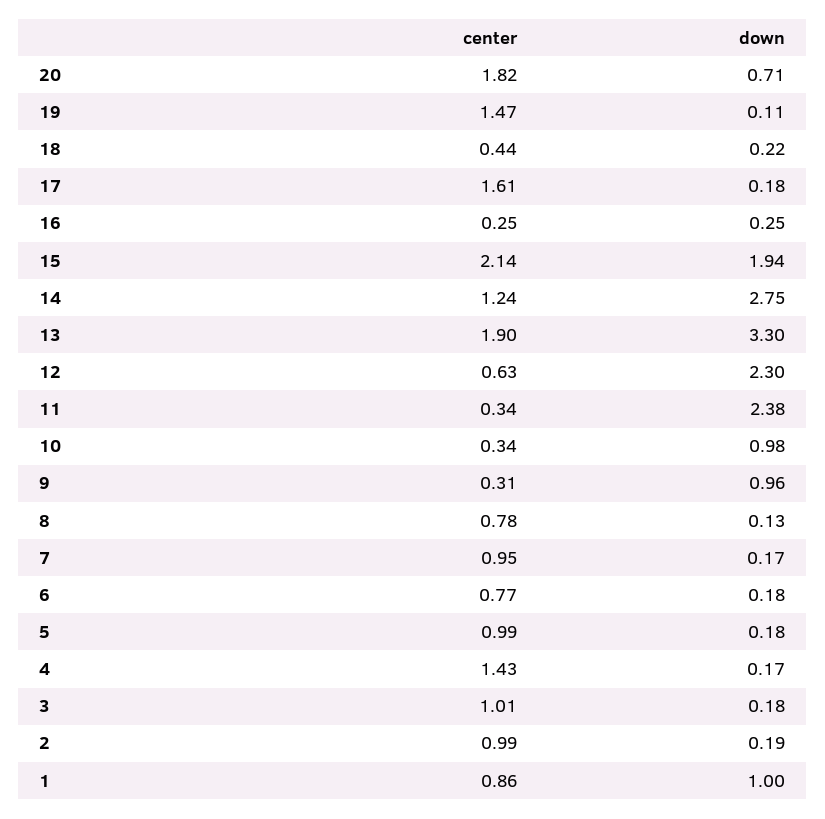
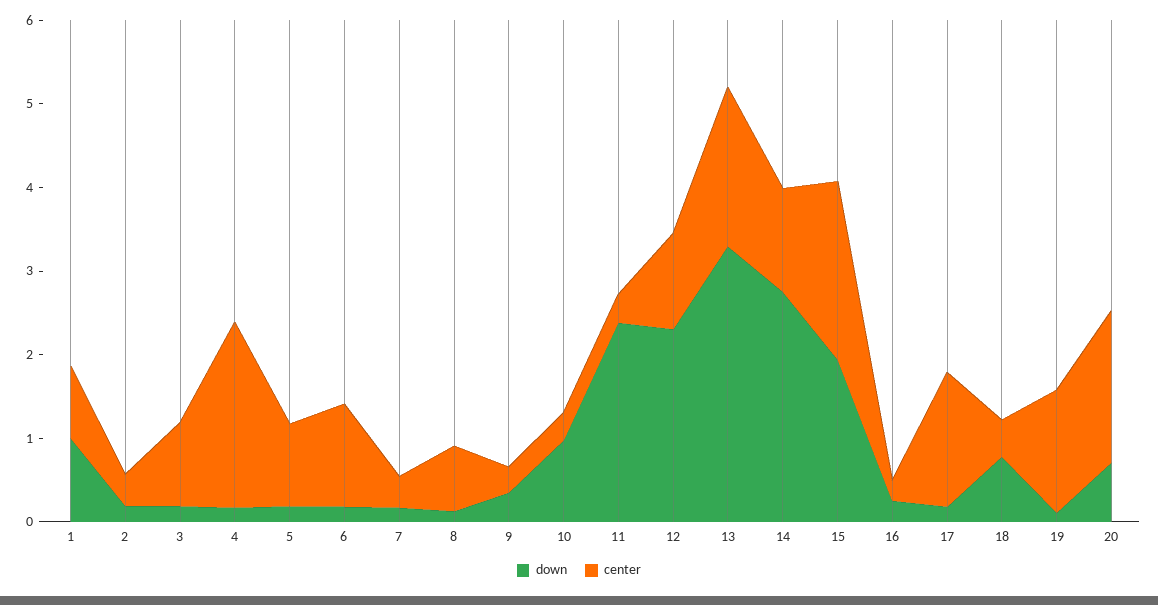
down, 18: 0.22 -> 0.8
center, 12: 0.63 -> 1.2
down, 9: 0.96 -> 0.4
center, 7: 0.95 -> 0.4
center, 6: 0.77 -> 1.2
center, 4: 1.43 -> 2.2
center, 2: 0.99 -> 0.4

